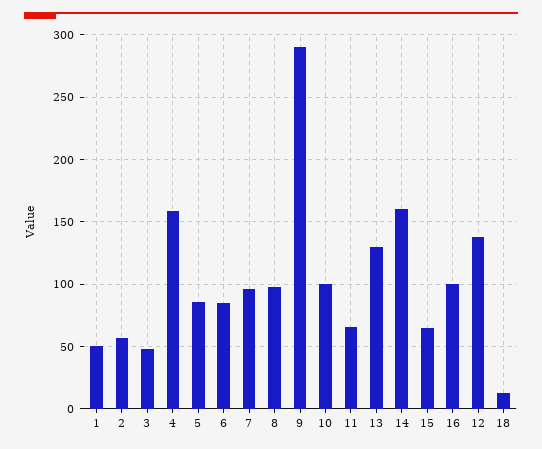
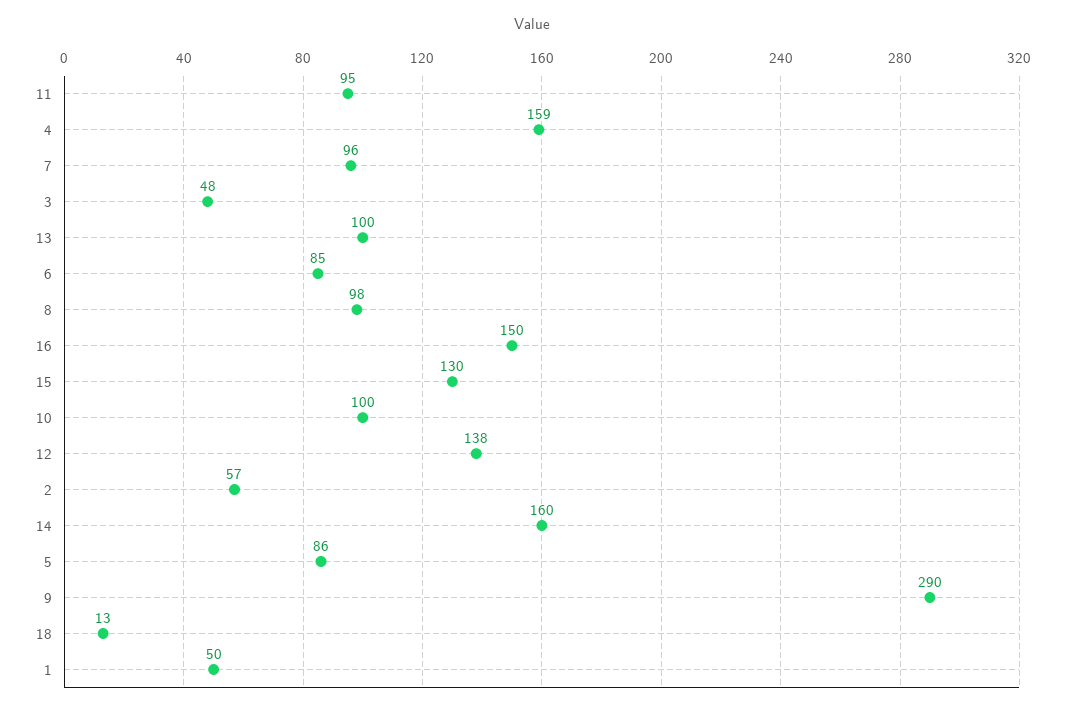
11: 65 -> 95
13: 130 -> 100
15: 65 -> 130
16: 100 -> 150

